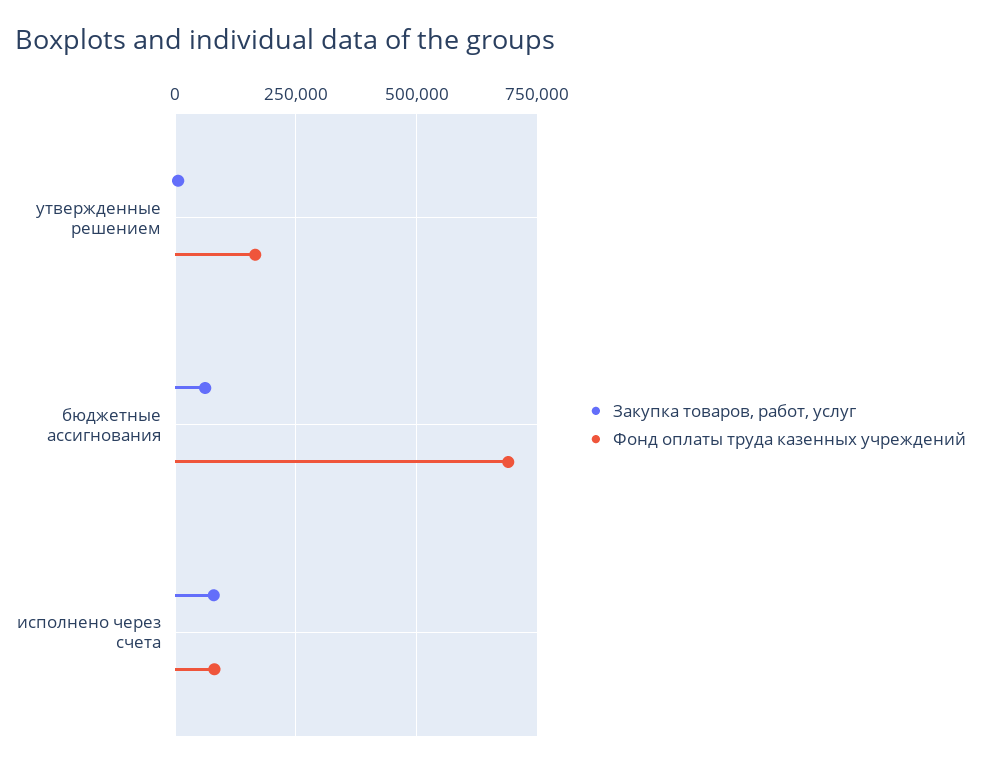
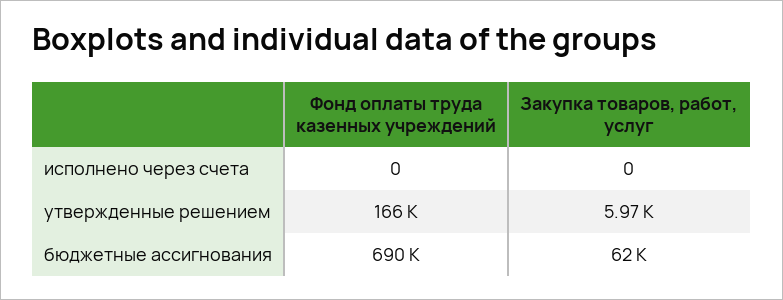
Закупка товаров, работ, услуг, исполнено через счета: 75000 -> 0
Фонд оплаты труда казенных учреждений, исполнено через счета: 75000 -> 0

